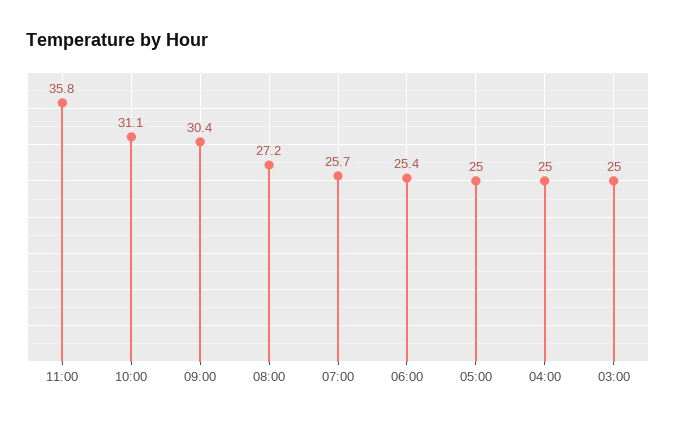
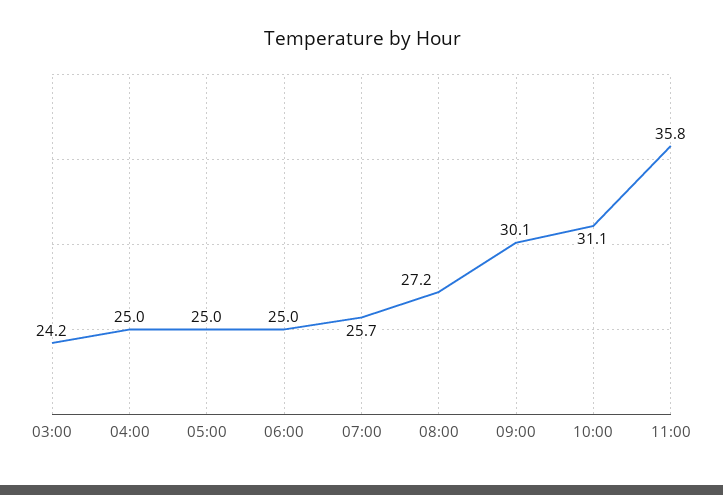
09:00: 30.4 -> 30.1
06:00: 25.4 -> 25
03:00: 25 -> 24.2

